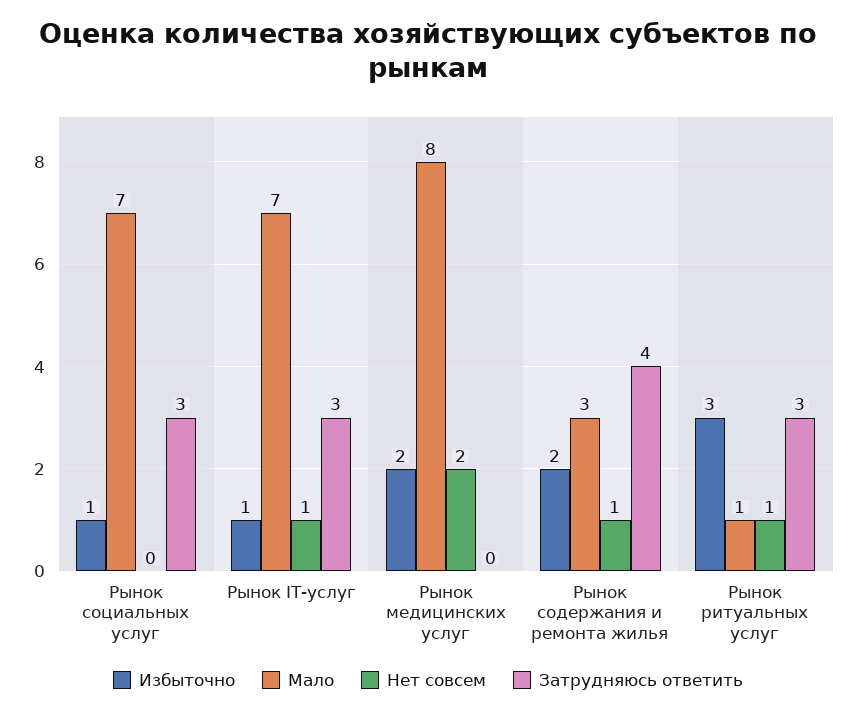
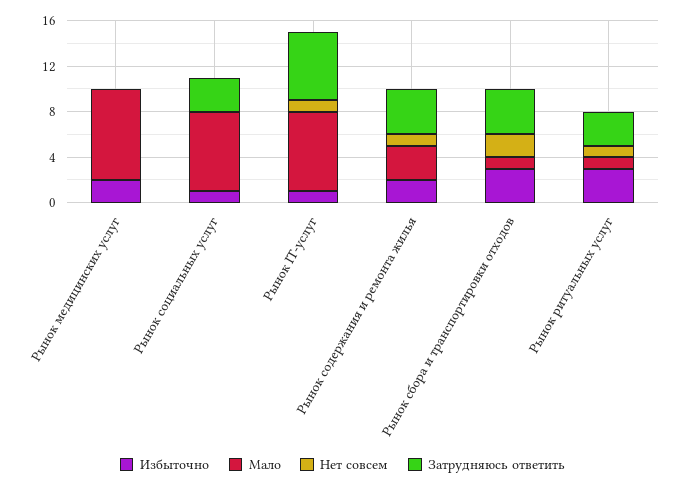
Затрудняюсь ответить, Рынок IT-услуг: 3 -> 6
Нет совсем, Рынок медицинских услуг: 2 -> 0
Избыточно, Рынок сбора и транспортировки отходов: none -> 3
Мало, Рынок сбора и транспортировки отходов: none -> 1
Нет совсем, Рынок сбора и транспортировки отходов: none -> 2
Затрудняюсь ответить, Рынок сбора и транспортировки отходов: none -> 4

